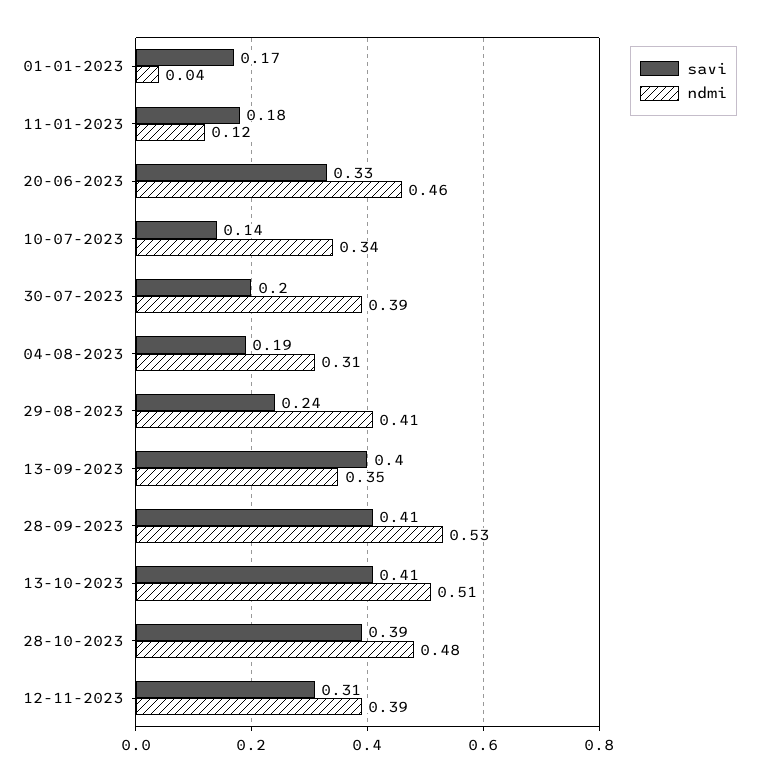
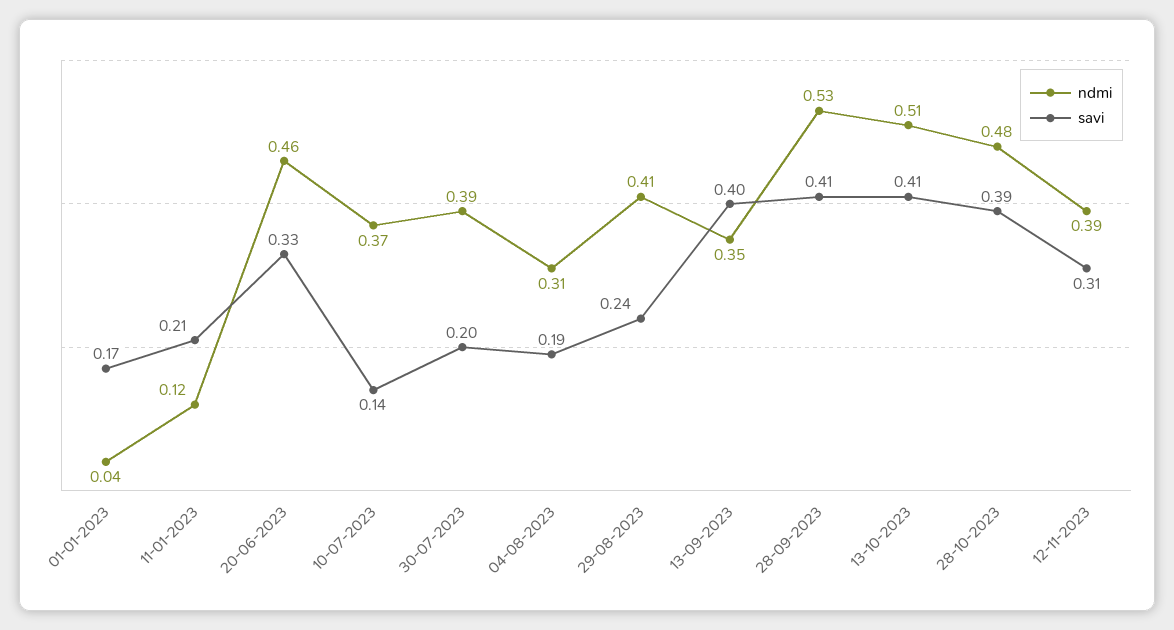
savi, 11-01-2023: 0.18 -> 0.21
ndmi, 10-07-2023: 0.34 -> 0.37

